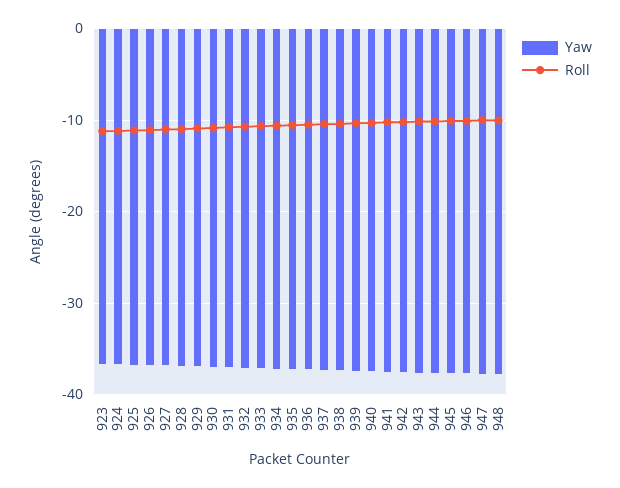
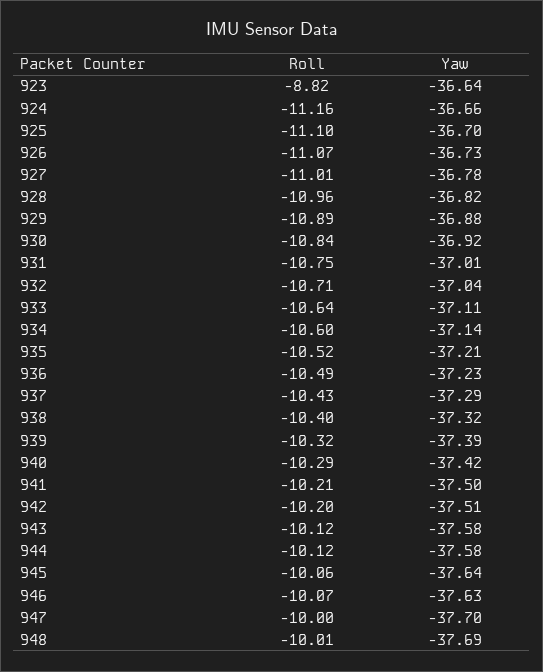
Roll, 923: -11 -> -8.82

